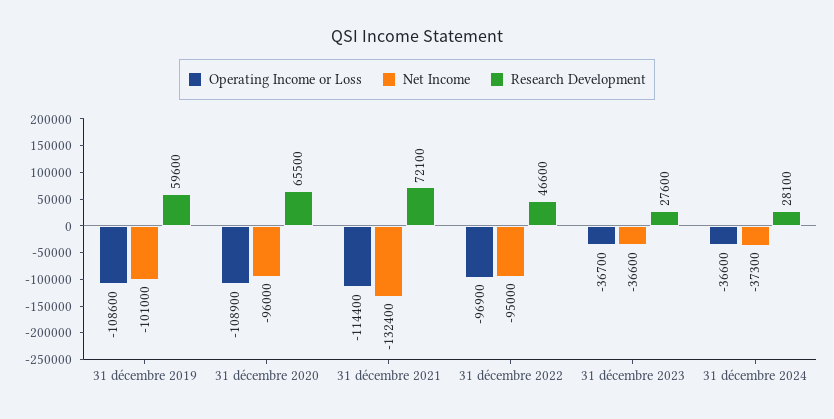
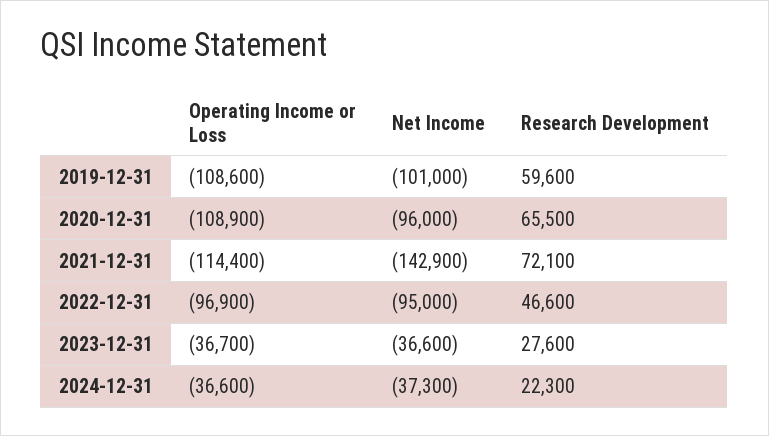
Net Income, 31 décembre 2021: -132400 -> -142900
Research Development, 31 décembre 2024: 28100 -> 22300

